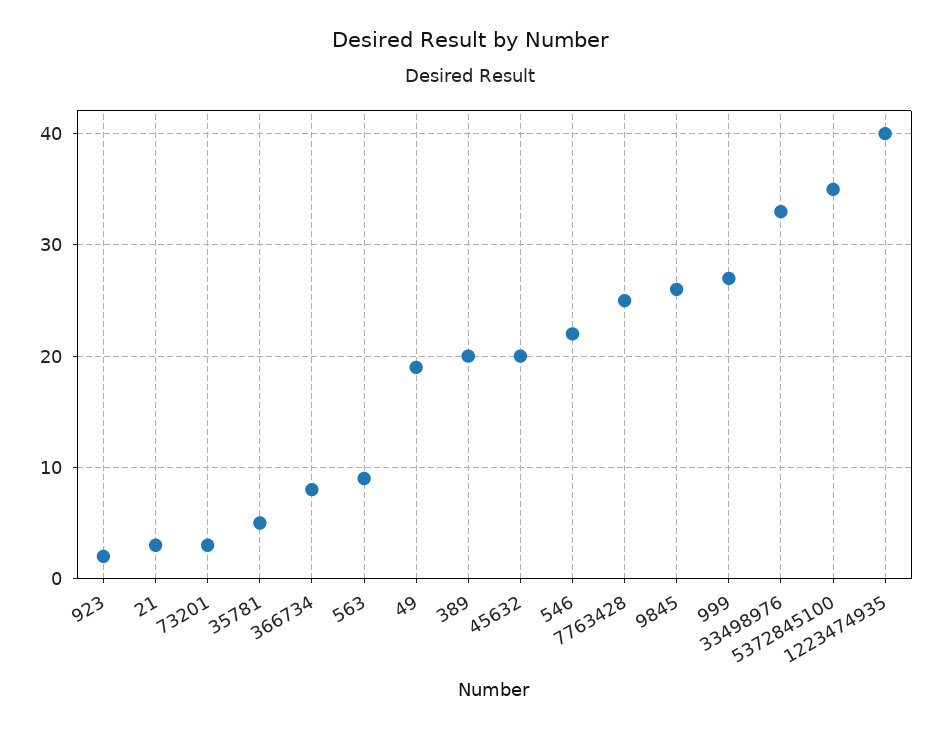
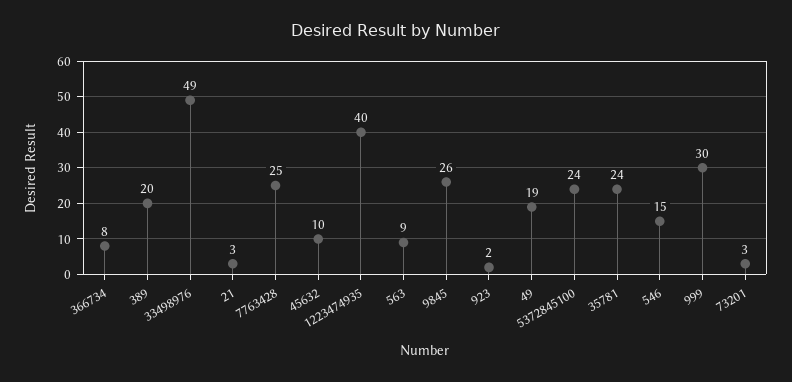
35781: 5 -> 24
45632: 20 -> 10
546: 22 -> 15
999: 27 -> 30
33498976: 33 -> 49
5372845100: 35 -> 24

